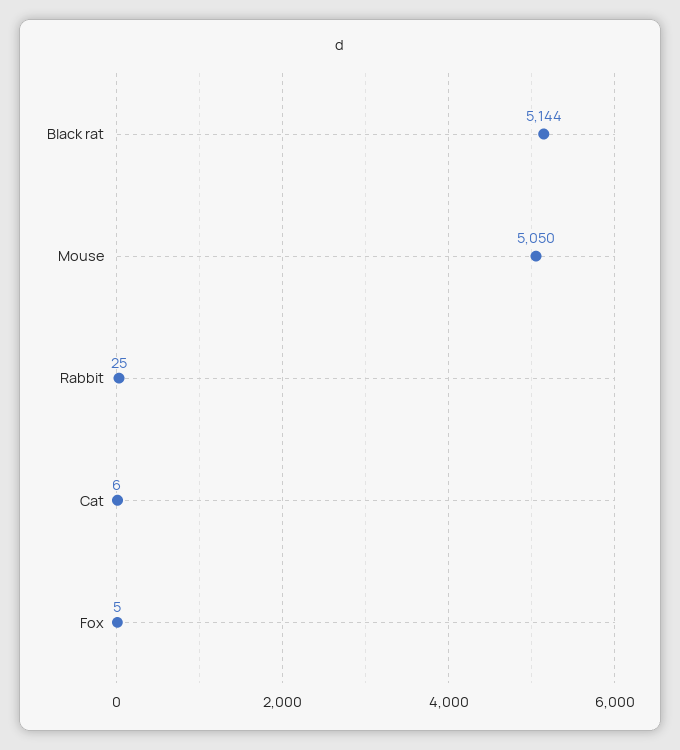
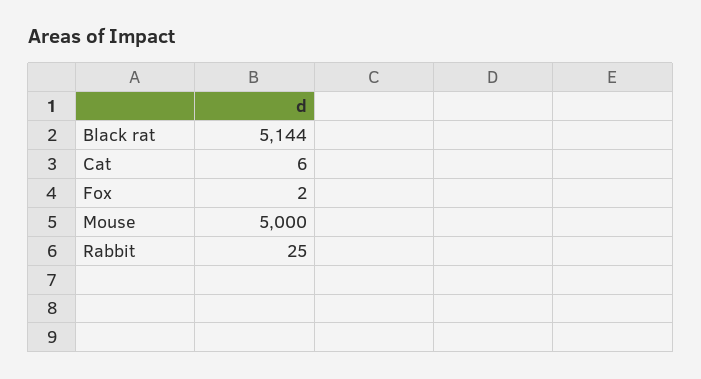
Mouse: 5050 -> 5000
Fox: 5 -> 2

